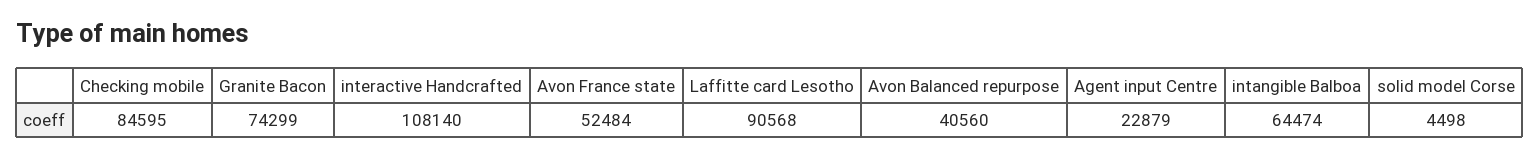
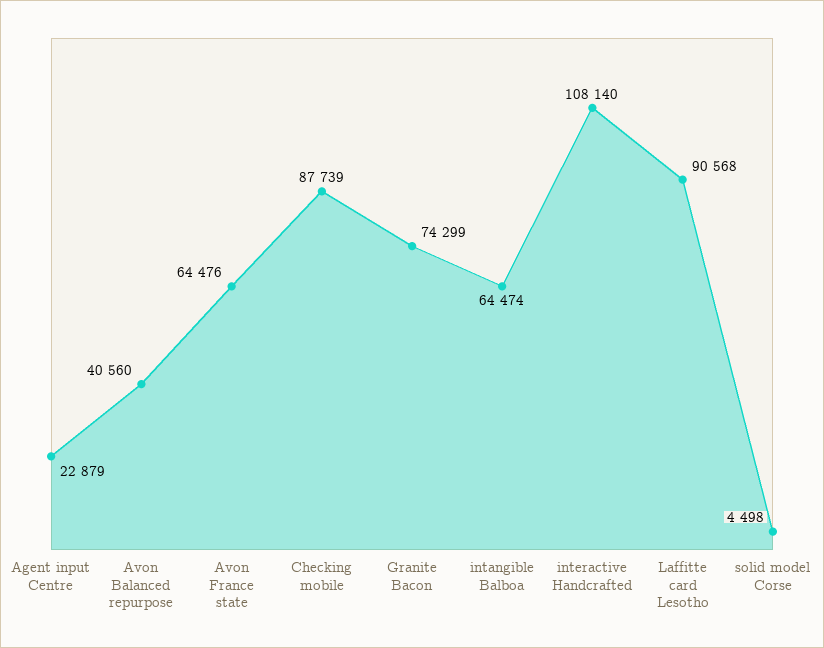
Checking mobile: 84595 -> 87739
Avon France state: 52484 -> 64476

